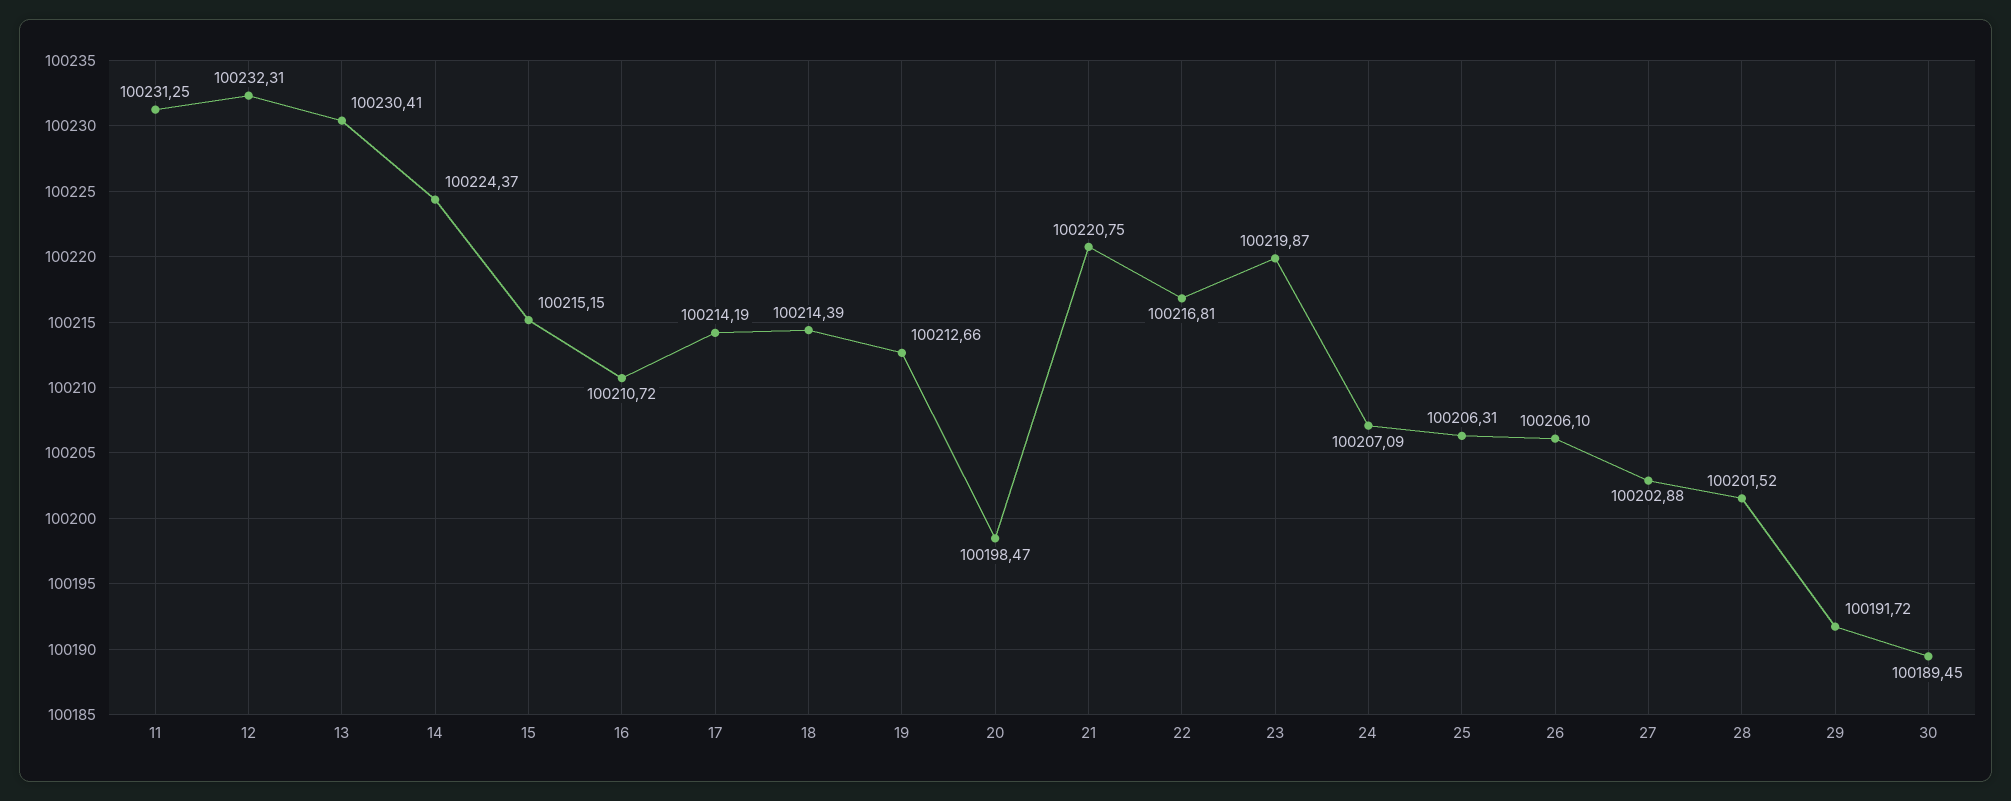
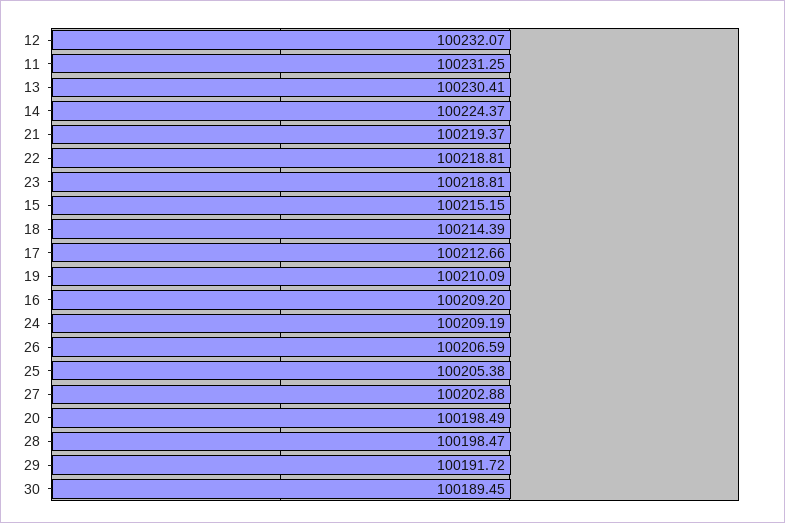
12: 100232.31 -> 100232.07
16: 100210.72 -> 100209.2
17: 100214.19 -> 100212.66
19: 100212.66 -> 100210.09
20: 100198.47 -> 100198.49
21: 100220.75 -> 100219.37
22: 100216.81 -> 100218.81
23: 100219.87 -> 100218.81
24: 100207.09 -> 100209.19
25: 100206.31 -> 100205.38
26: 100206.1 -> 100206.59
28: 100201.52 -> 100198.47

